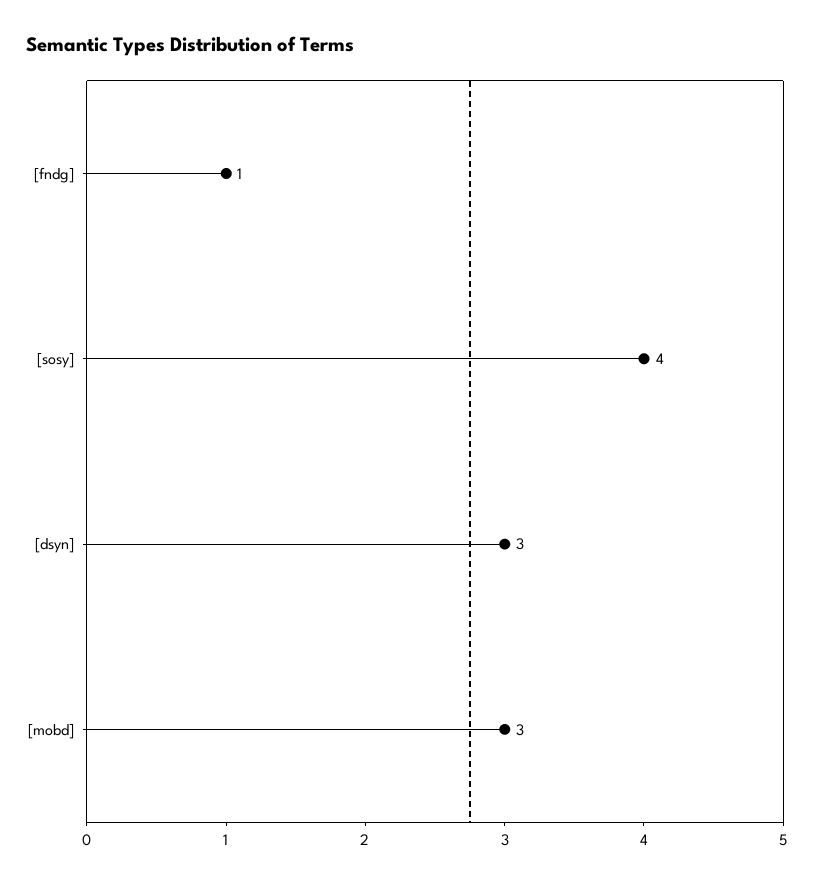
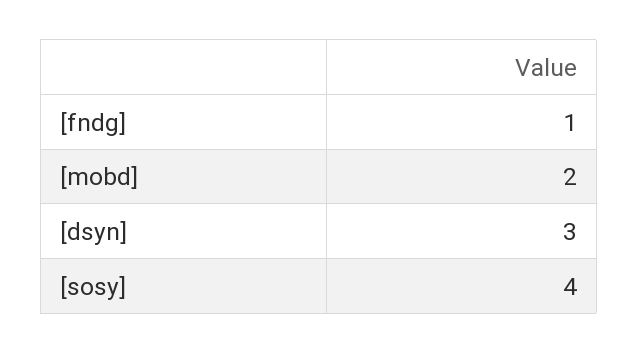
[mobd]: 3 -> 2

